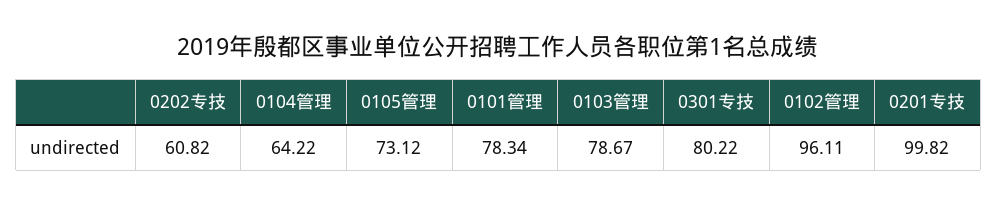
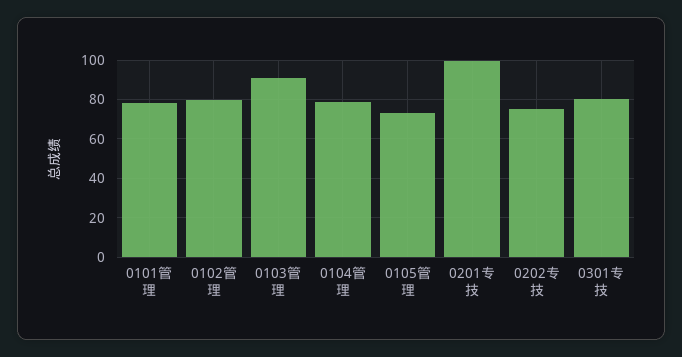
0202专技: 60.82 -> 75
0104管理: 64.22 -> 80
0103管理: 78.67 -> 90
0102管理: 96.11 -> 80

